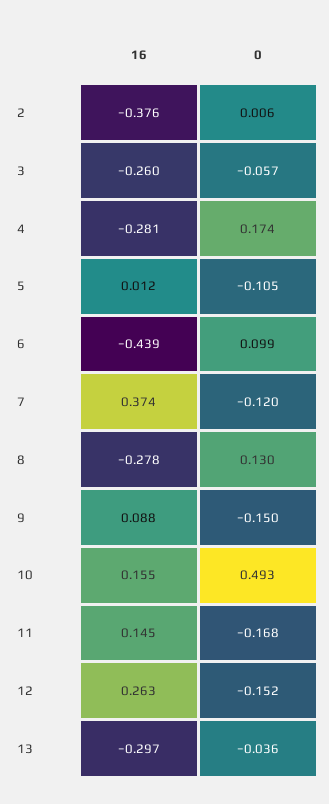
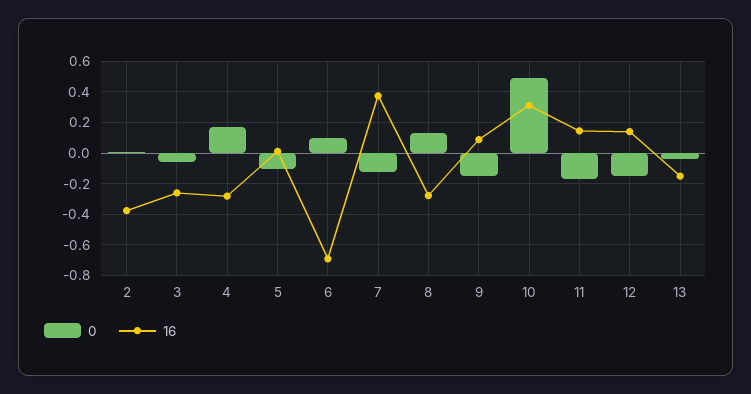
16, 6: -0.439 -> -0.7
16, 10: 0.155 -> 0.3
16, 12: 0.263 -> 0.15
16, 13: -0.297 -> -0.15

